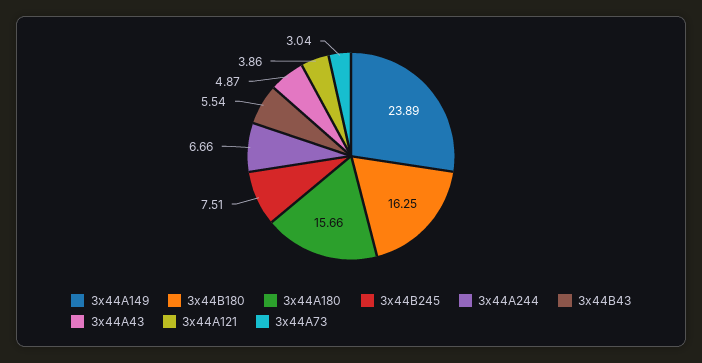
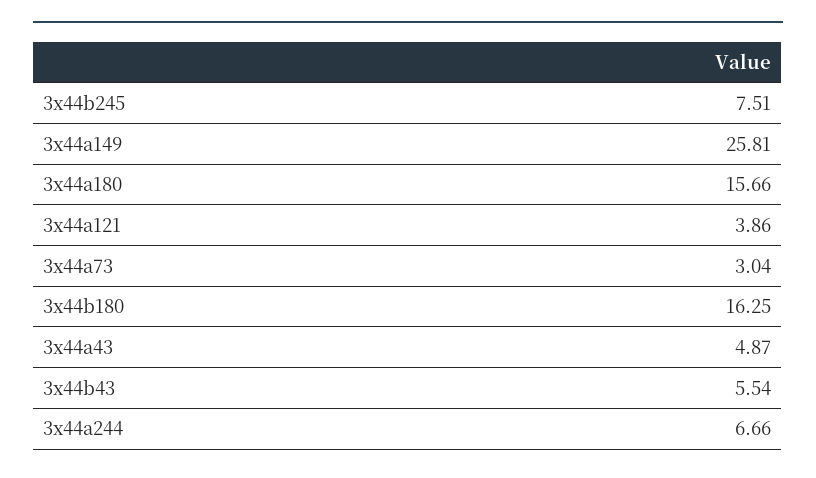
3x44A149: 23.89 -> 25.81

